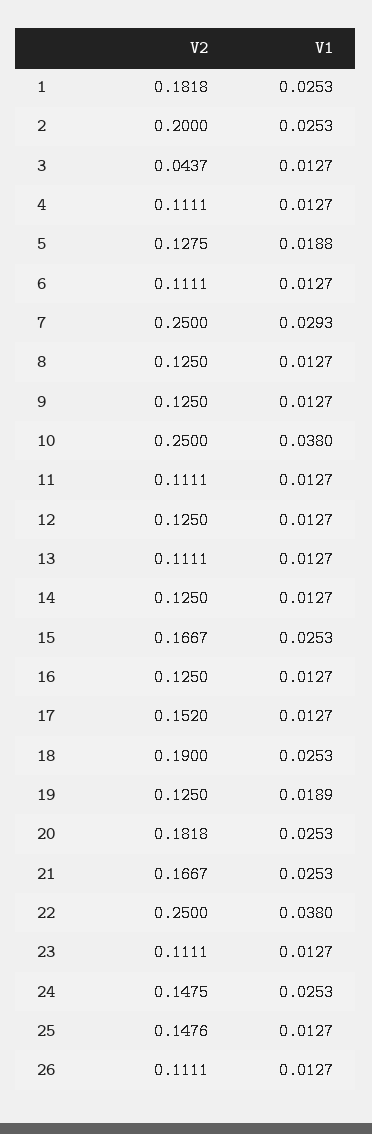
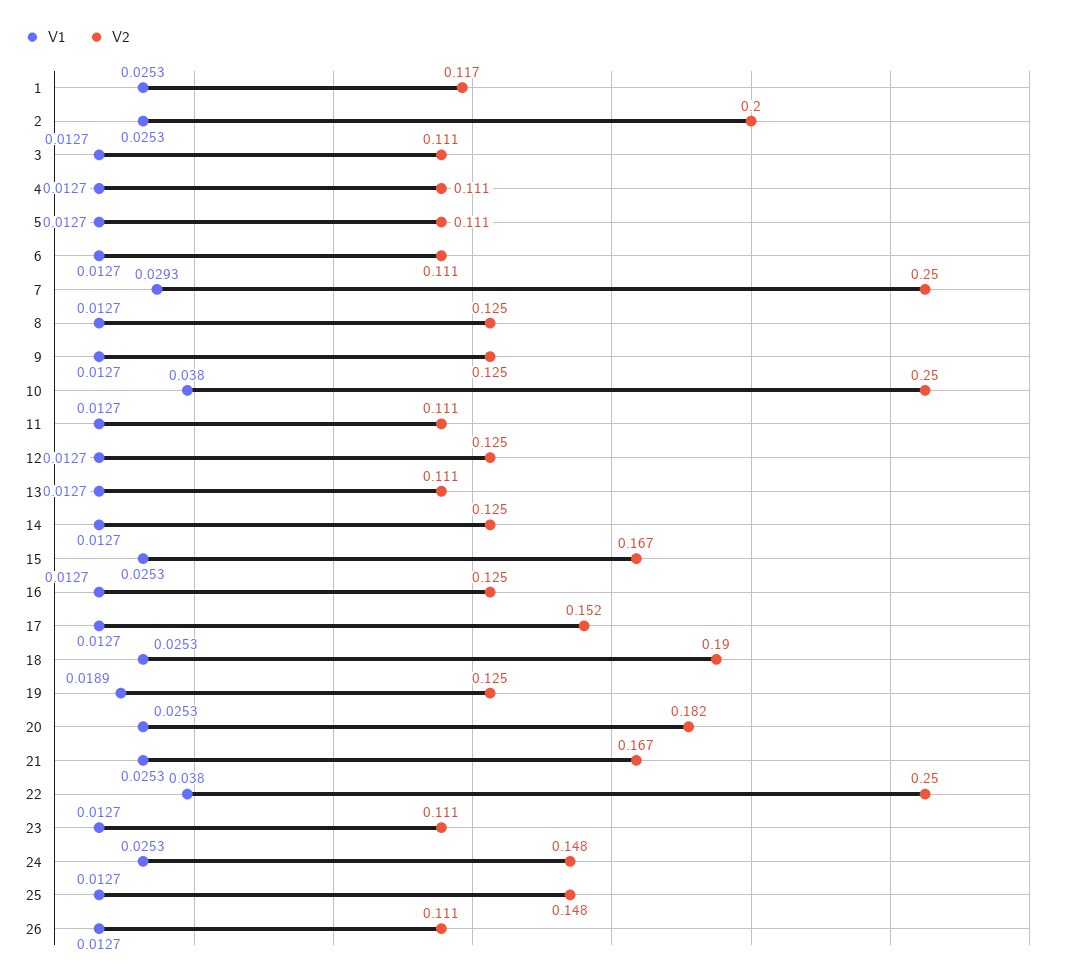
V2, 1: 0.1818 -> 0.117
V2, 3: 0.0437 -> 0.111
V2, 5: 0.1275 -> 0.111
V1, 5: 0.0188 -> 0.0127

